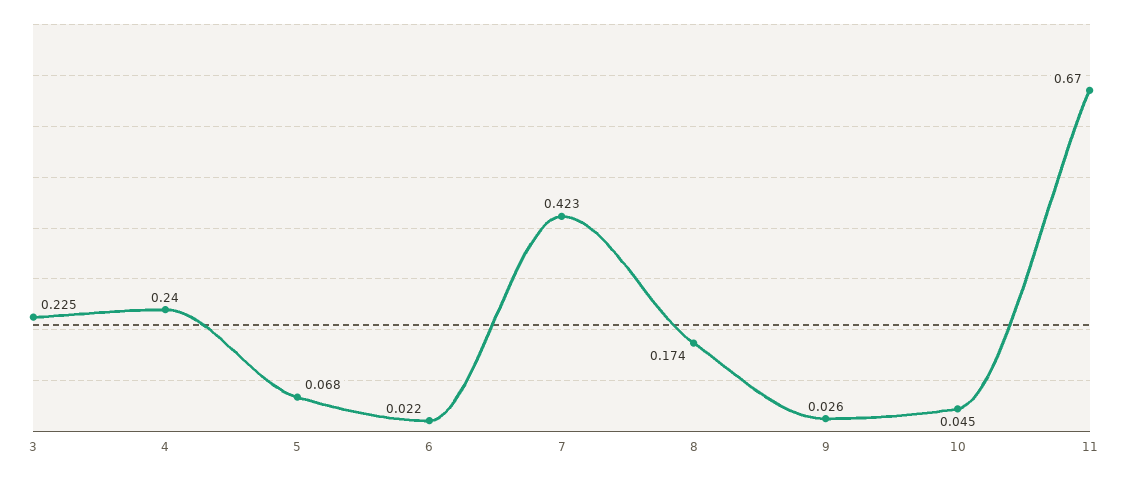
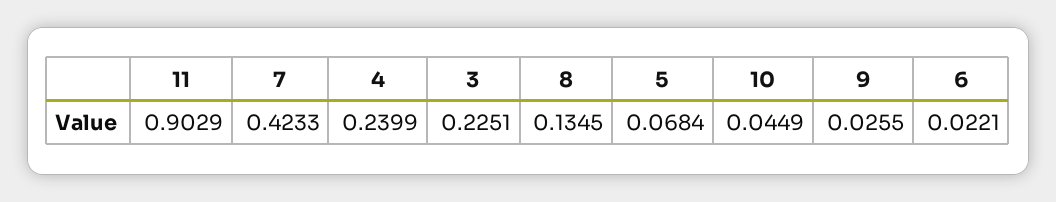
8: 0.174 -> 0.1345
11: 0.67 -> 0.9029

